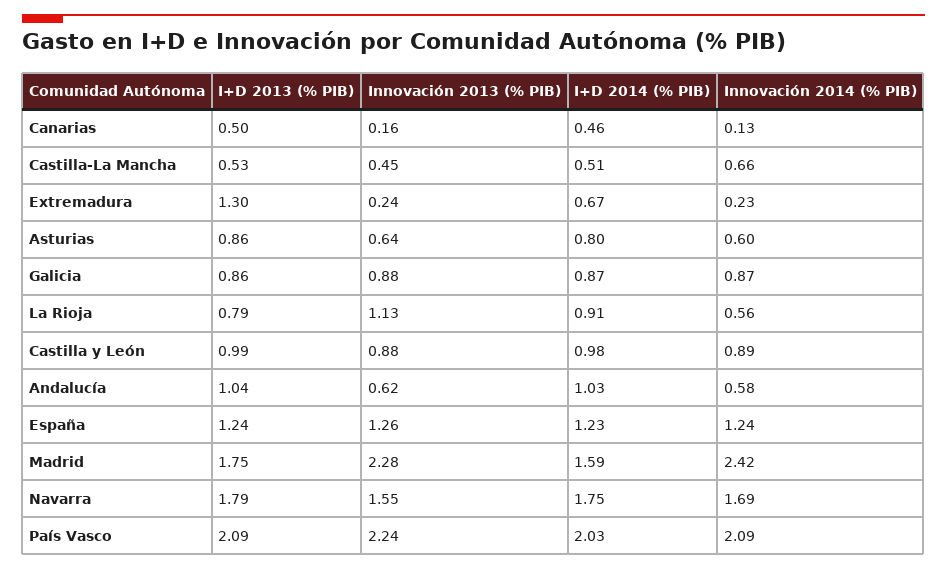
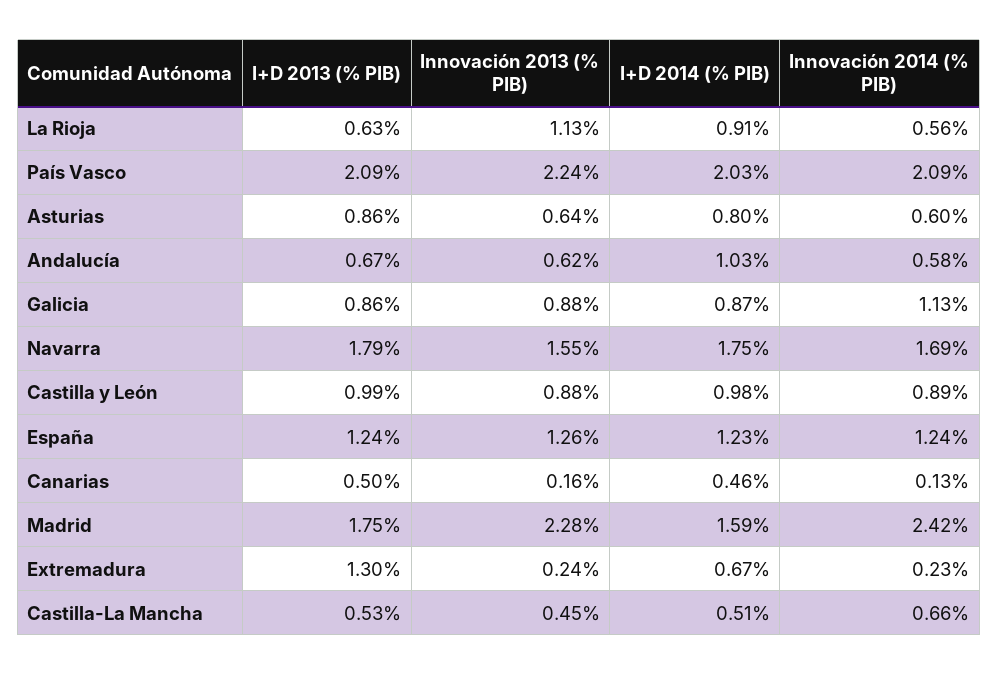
Innovación 2014 (% PIB), Galicia: 0.87 -> 1.13
I+D 2013 (% PIB), La Rioja: 0.79 -> 0.63
I+D 2013 (% PIB), Andalucía: 1.04 -> 0.67

